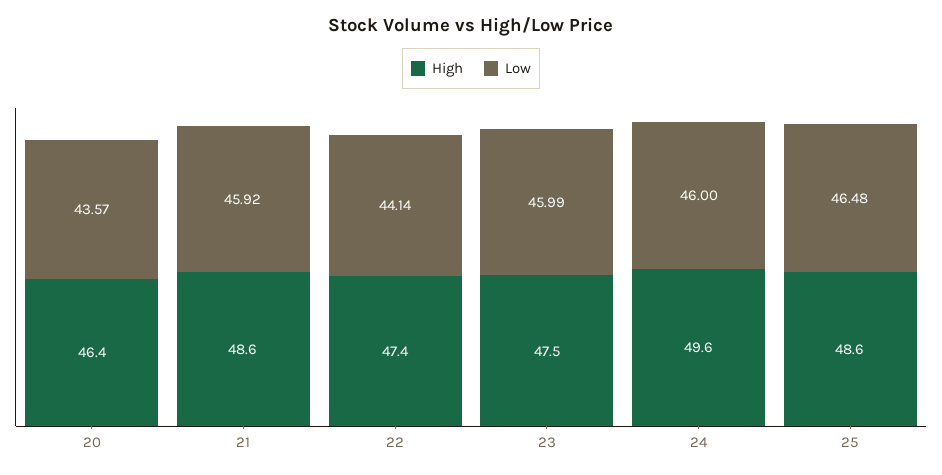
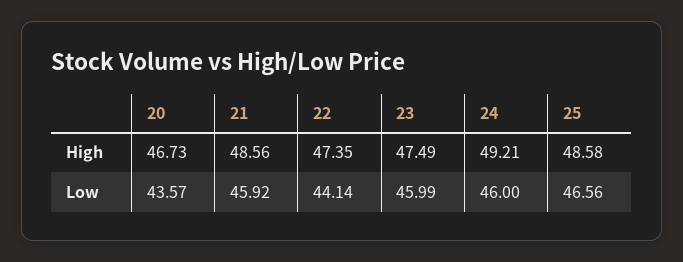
High, 20: 46.4 -> 46.73
High, 24: 49.6 -> 49.21
Low, 25: 46.48 -> 46.56

